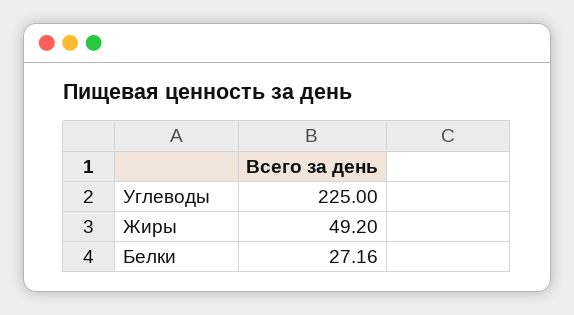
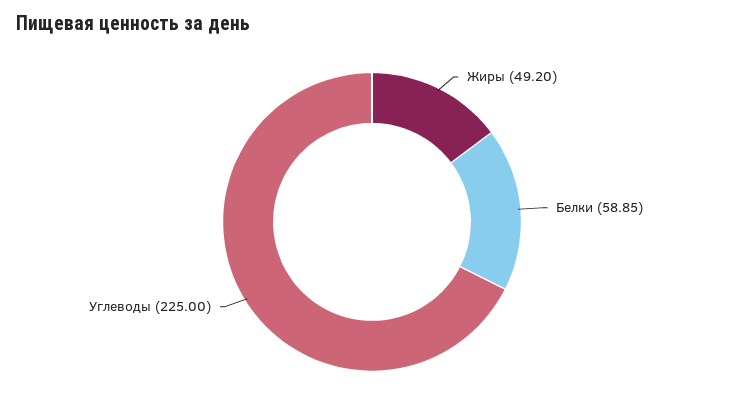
Белки: 27.16 -> 58.85

